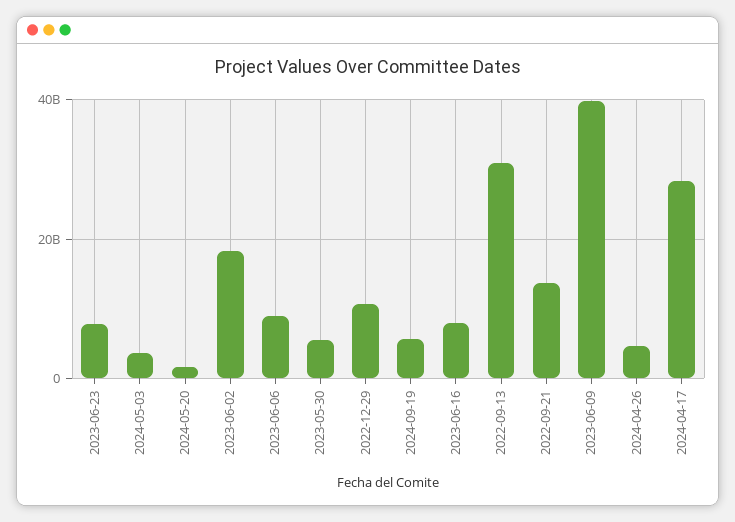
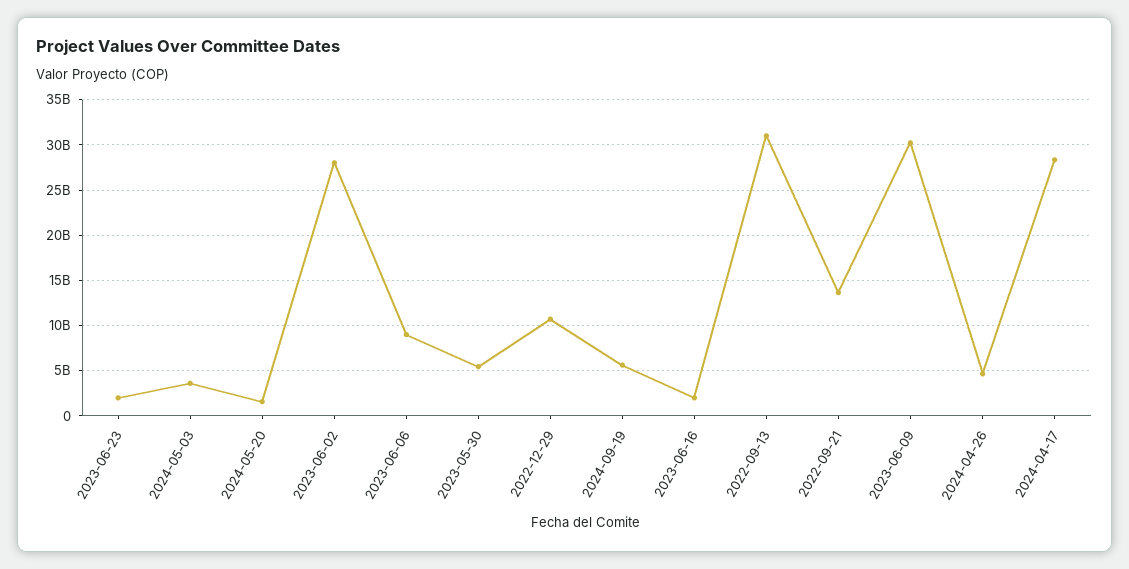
2023-06-23: 8000000000 -> 2000000000
2023-06-02: 18000000000 -> 28000000000
2023-06-16: 8000000000 -> 2000000000
2023-06-09: 40000000000 -> 30000000000

